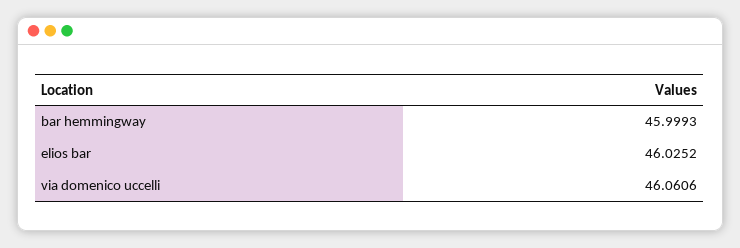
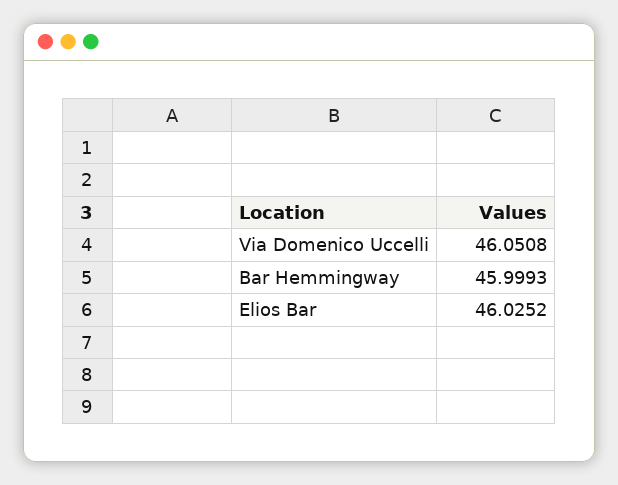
via domenico uccelli: 46.0606 -> 46.0508

